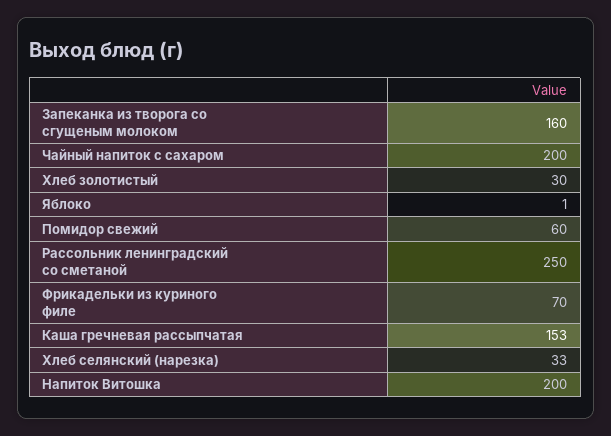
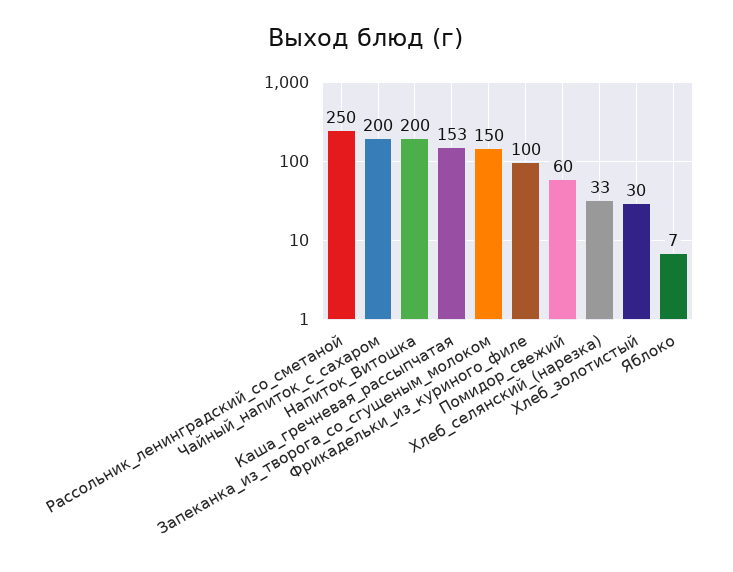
Запеканка из творога со сгущеным молоком: 160 -> 150
Яблоко: 1 -> 7
Фрикадельки из куриного филе: 70 -> 100

